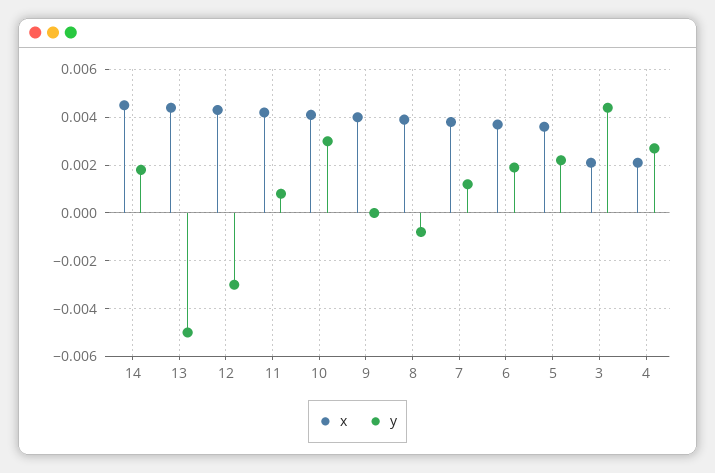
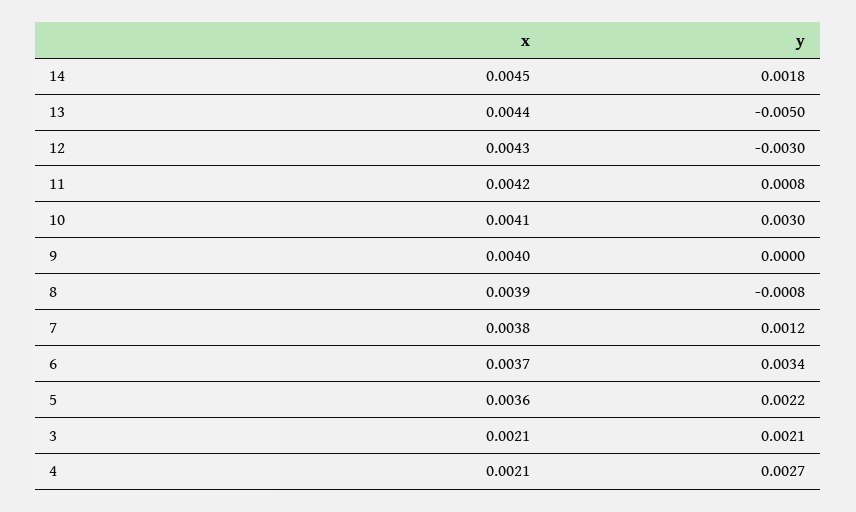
y, 6: 0.002 -> 0.0034
y, 3: 0.0045 -> 0.0021

